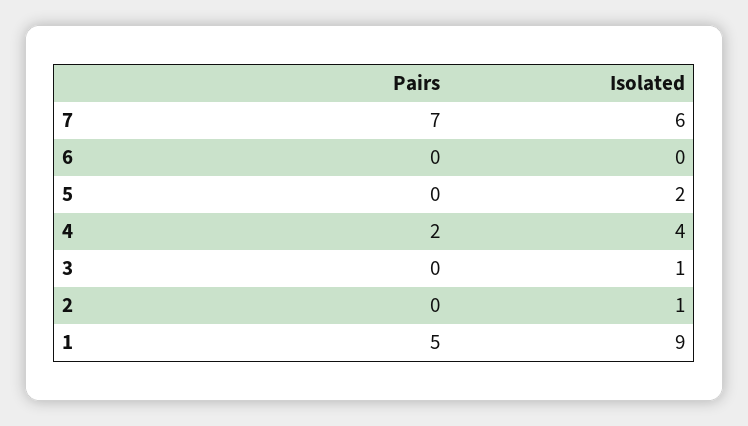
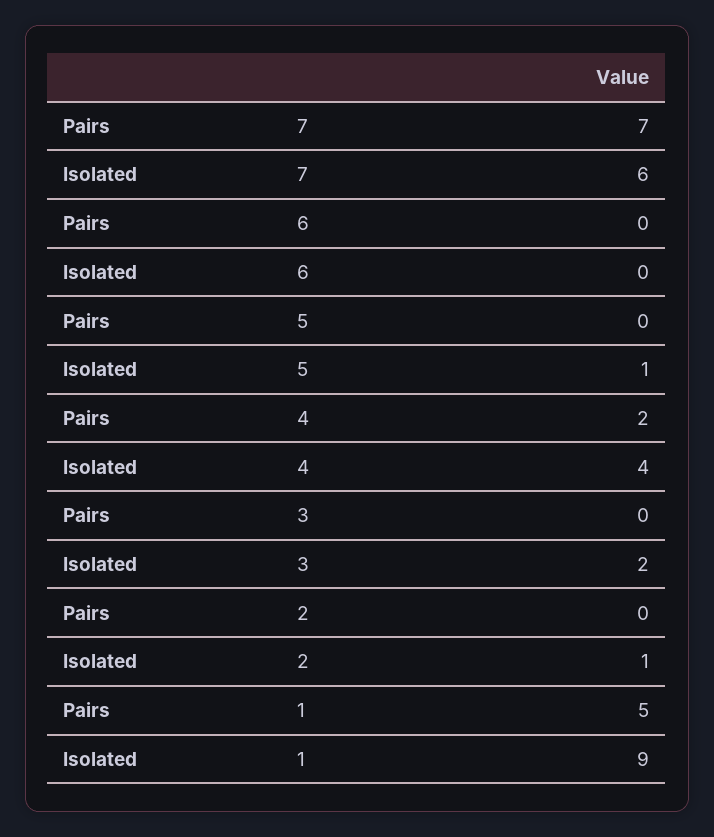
Isolated, 5: 2 -> 1
Isolated, 3: 1 -> 2

